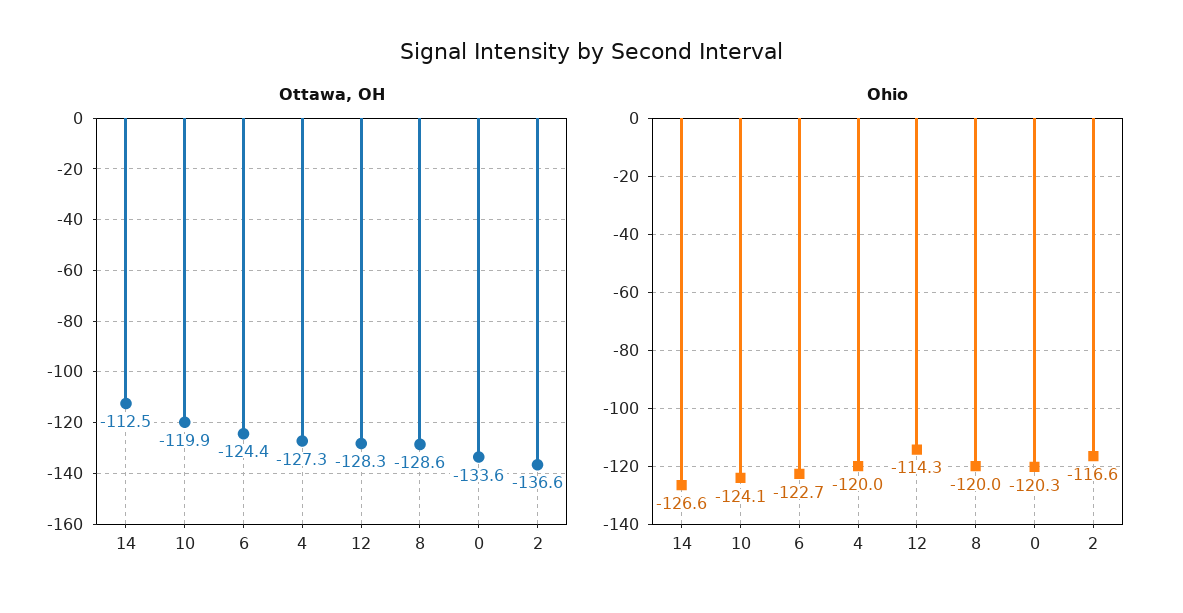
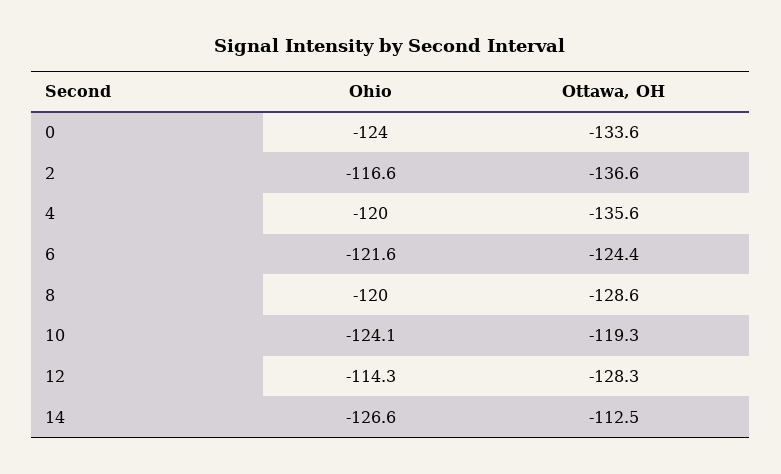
Ottawa, OH, 10: -119.9 -> -119.3
Ottawa, OH, 4: -127.3 -> -135.6
Ohio, 6: -122.7 -> -121.6
Ohio, 0: -120.3 -> -124

